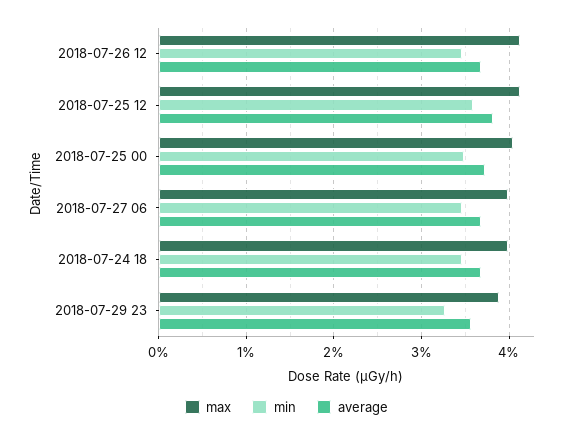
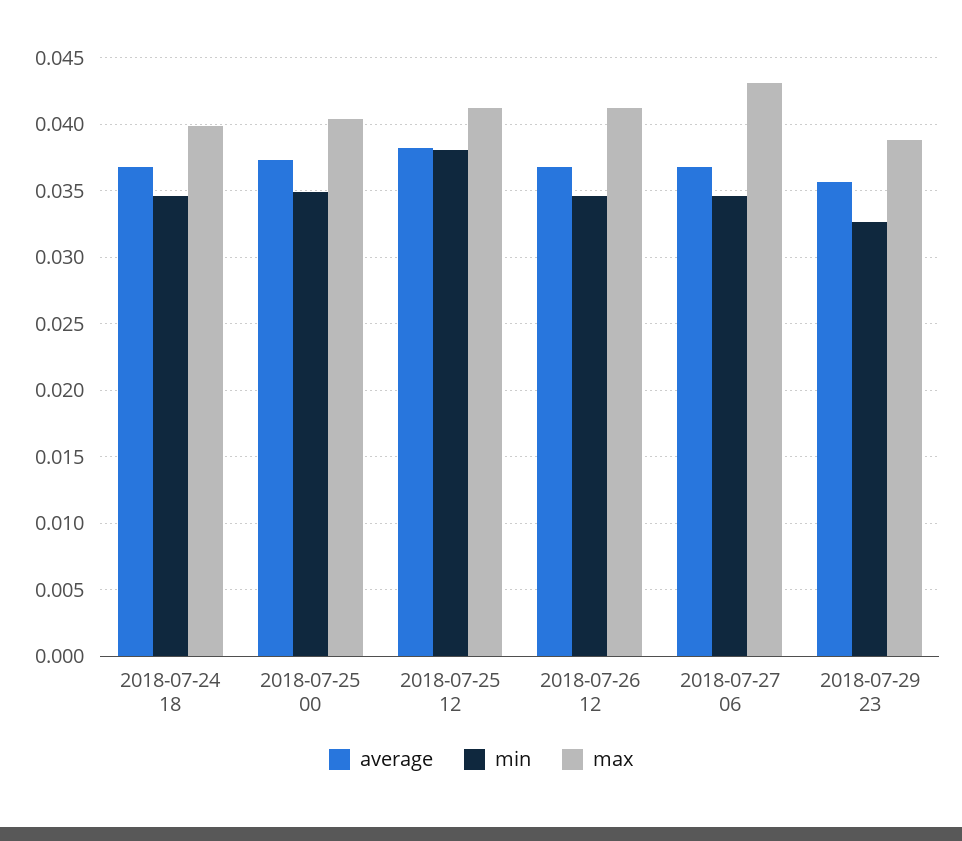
min, 2018-07-25 12: 0.036 -> 0.038
max, 2018-07-27 06: 0.04 -> 0.043

